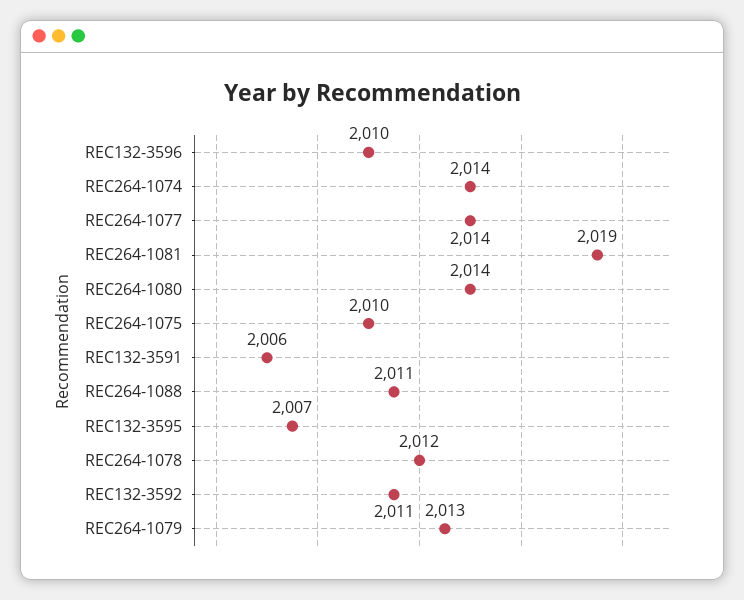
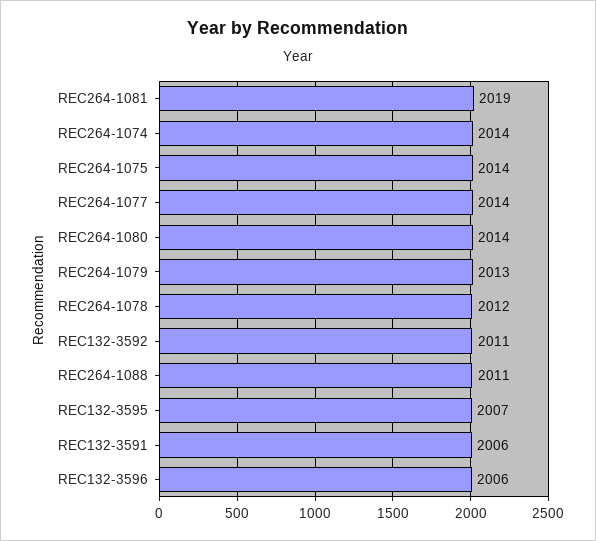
REC132-3596: 2010 -> 2006
REC264-1075: 2010 -> 2014

